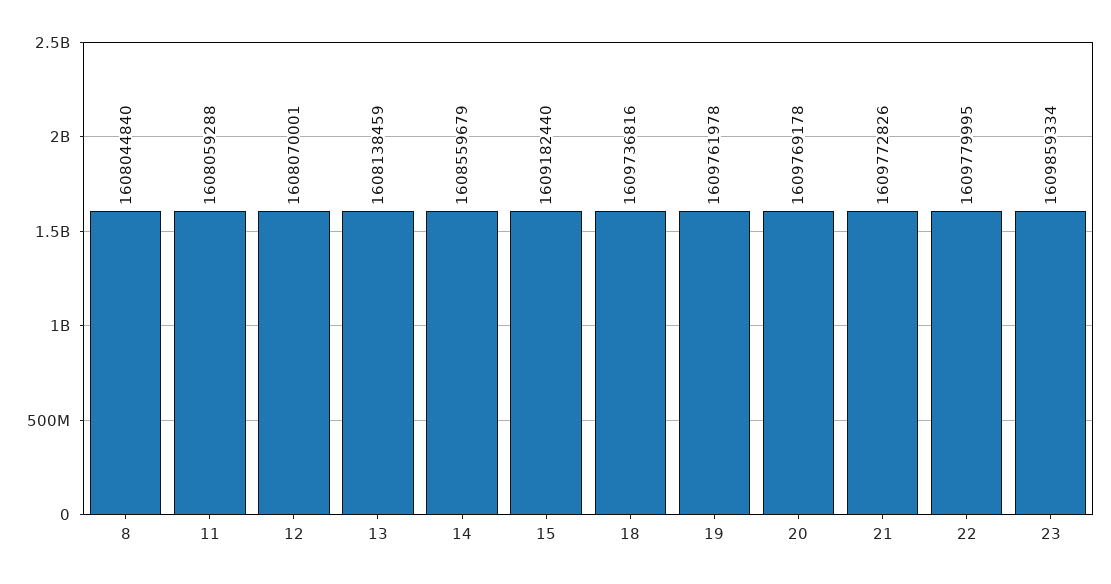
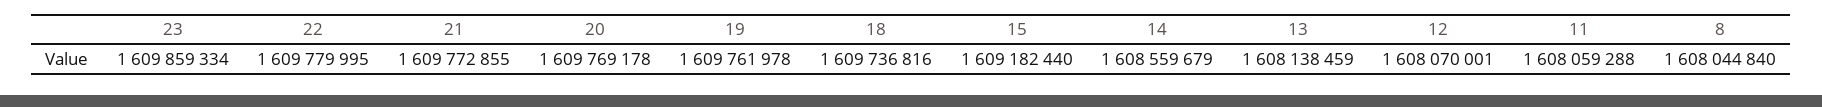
21: 1609772826 -> 1609772855

